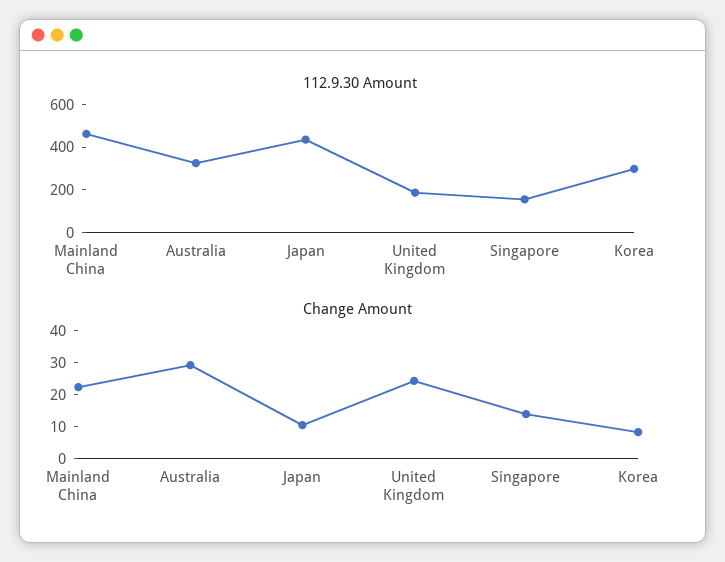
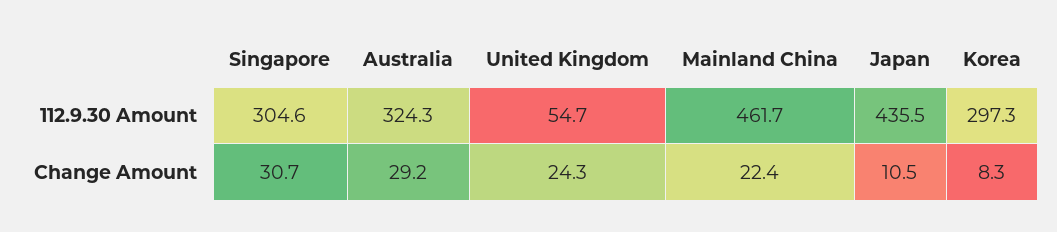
112.9.30 Amount, United Kingdom: 200 -> 54.7
112.9.30 Amount, Singapore: 150 -> 304.6
Change Amount, Singapore: 15 -> 30.7

